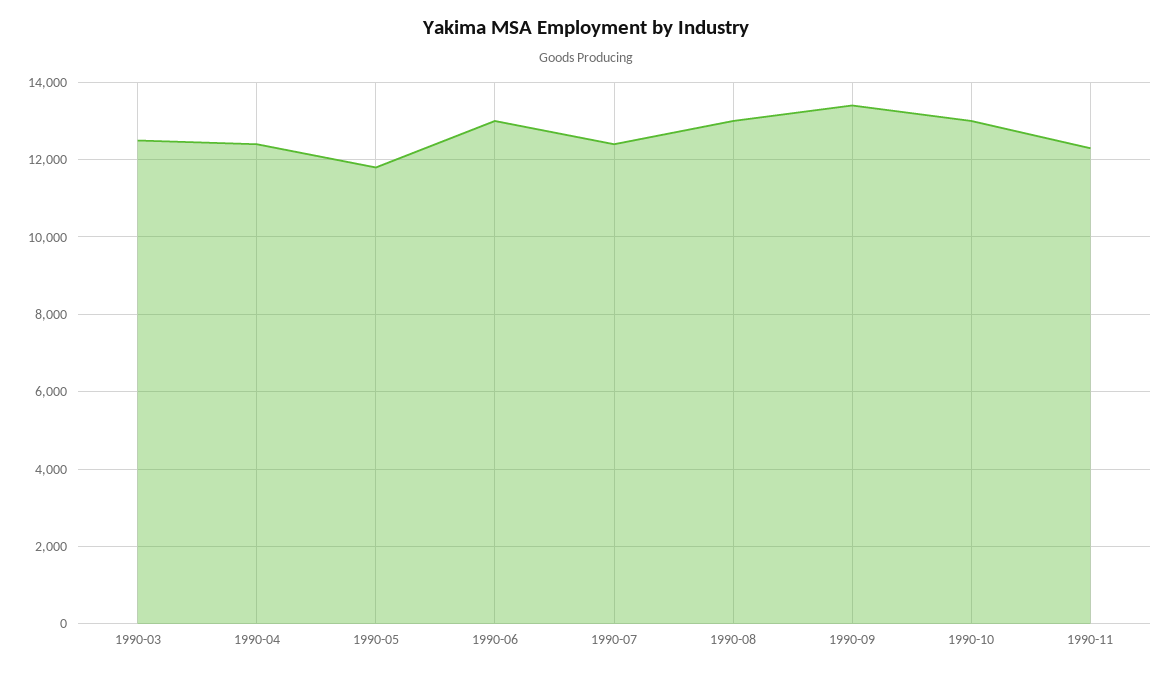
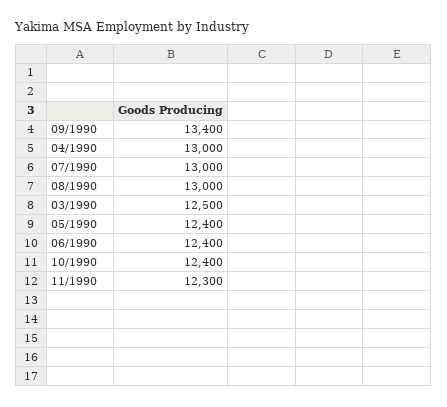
1990-04: 12400 -> 13000
1990-05: 11800 -> 12400
1990-06: 13000 -> 12400
1990-07: 12400 -> 13000
1990-10: 13000 -> 12400

